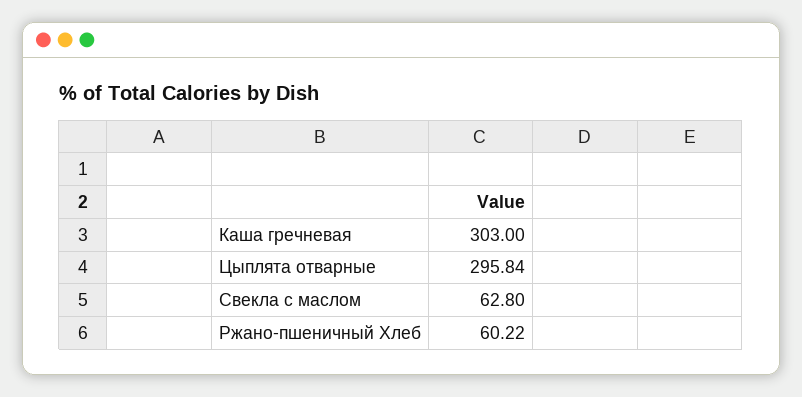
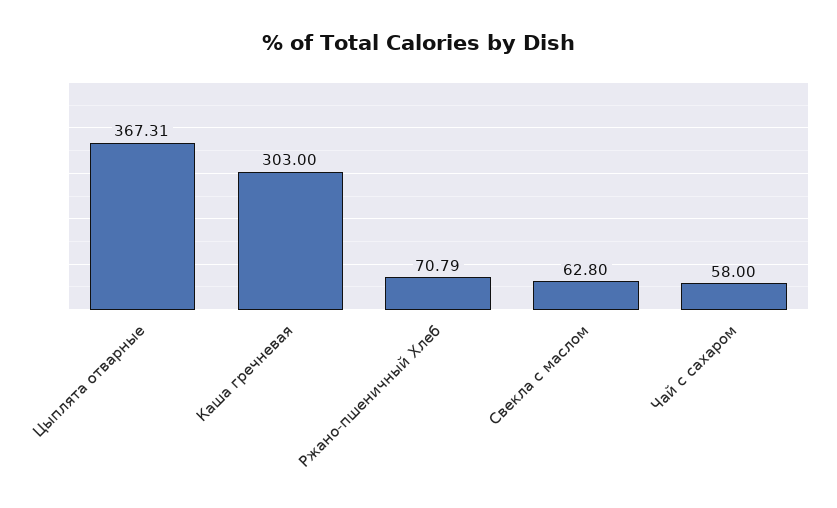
Цыплята отварные: 295.84 -> 367.31
Ржано-пшеничный Хлеб: 60.22 -> 70.79
Чай с сахаром: none -> 58

